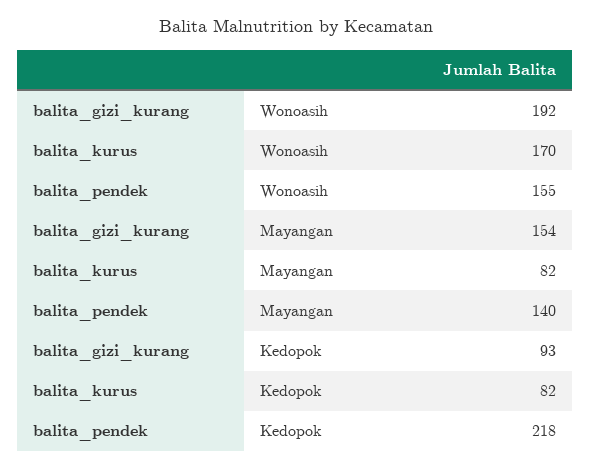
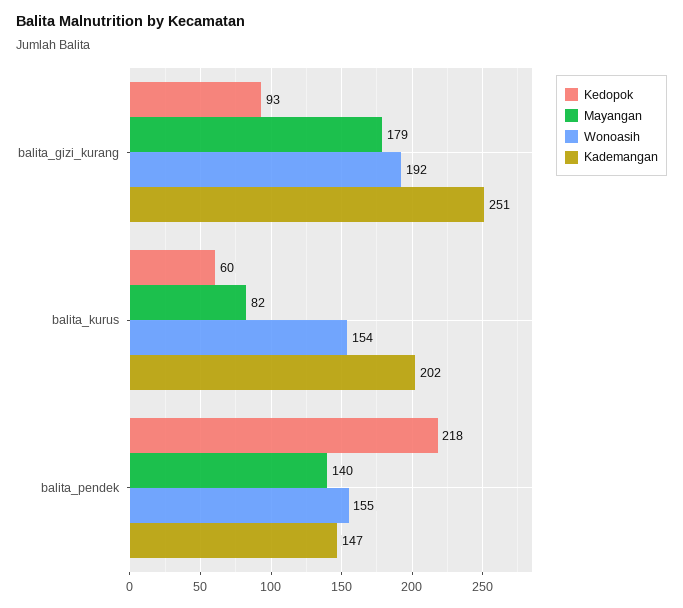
Wonoasih, balita_kurus: 170 -> 154
Mayangan, balita_gizi_kurang: 154 -> 179
Kedopok, balita_kurus: 82 -> 60
Kademangan, balita_gizi_kurang: none -> 251
Kademangan, balita_kurus: none -> 202
Kademangan, balita_pendek: none -> 147

